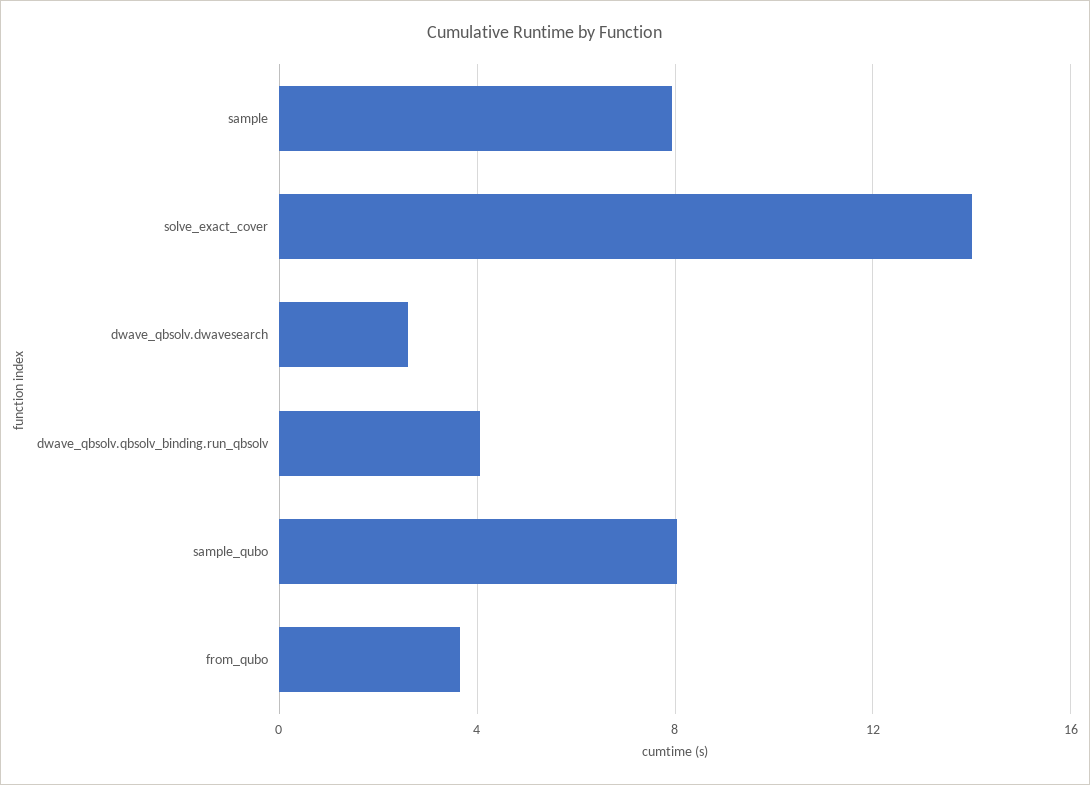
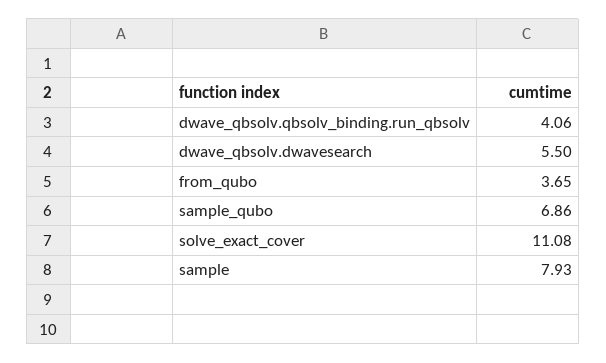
solve_exact_cover: 14 -> 11.08
dwave_qbsolv.dwavesearch: 2.5 -> 5.5
sample_qubo: 8 -> 6.86

